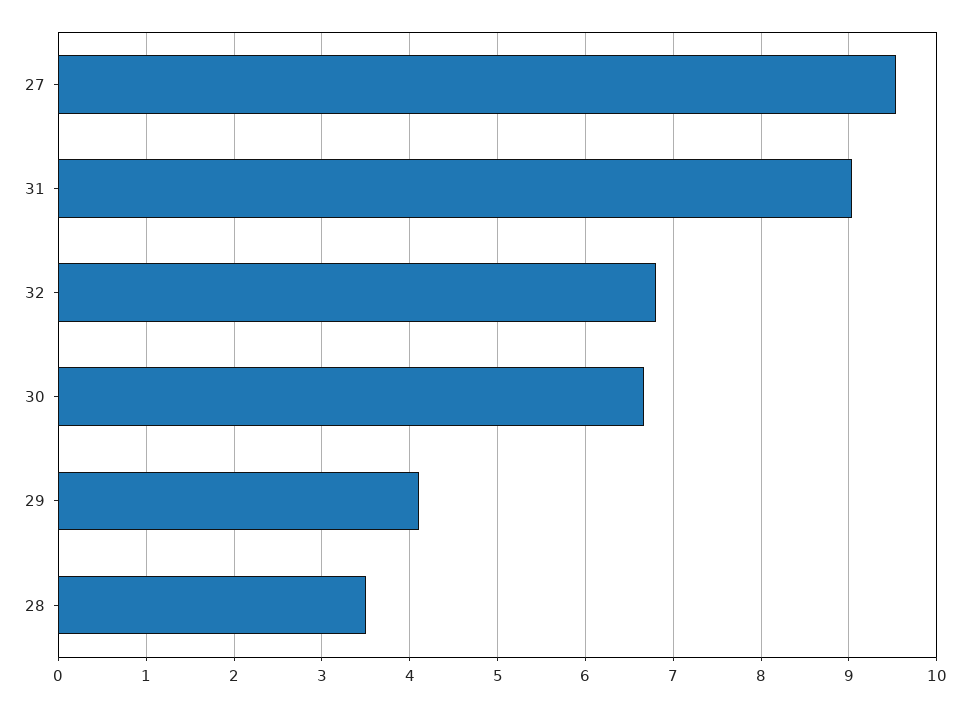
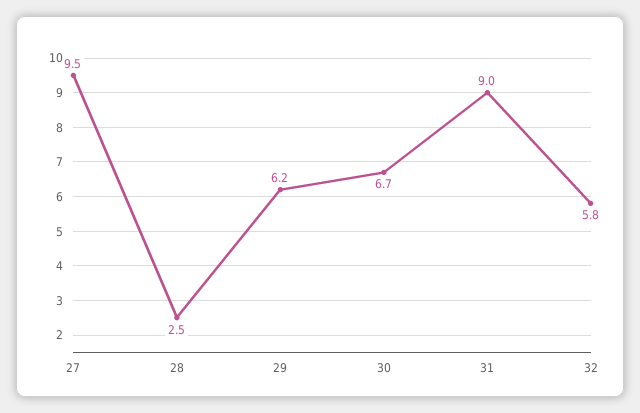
32: 6.8 -> 5.8
29: 4.1 -> 6.2
28: 3.5 -> 2.5

